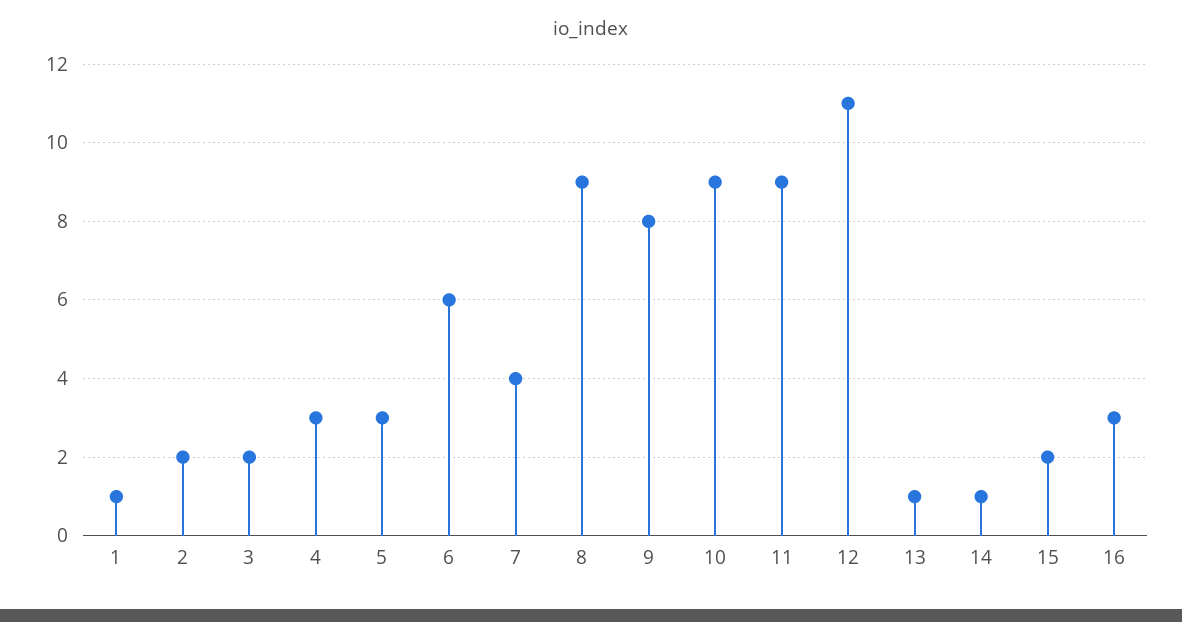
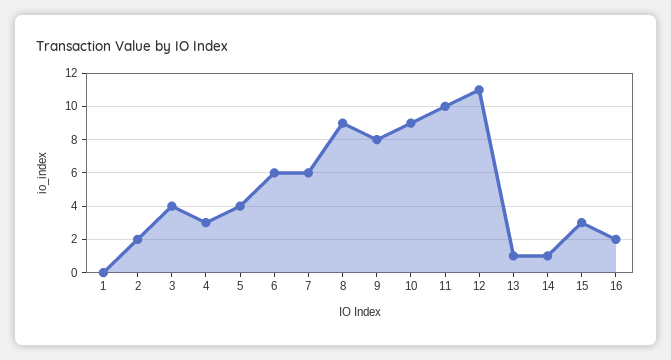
1: 1 -> 0
3: 2 -> 4
5: 3 -> 4
7: 4 -> 6
11: 9 -> 10
15: 2 -> 3
16: 3 -> 2

